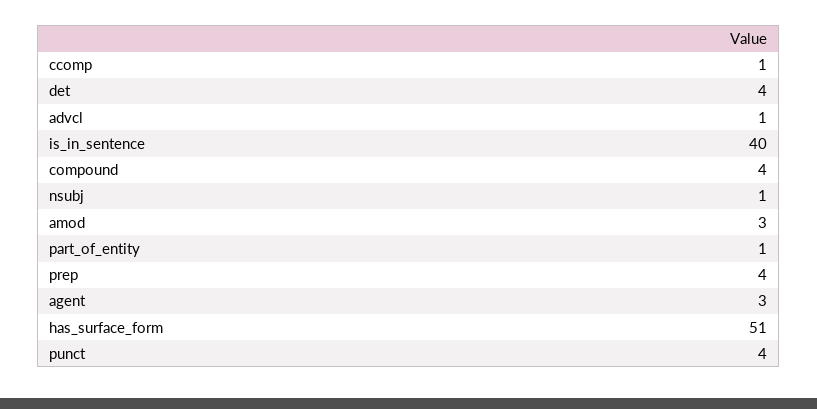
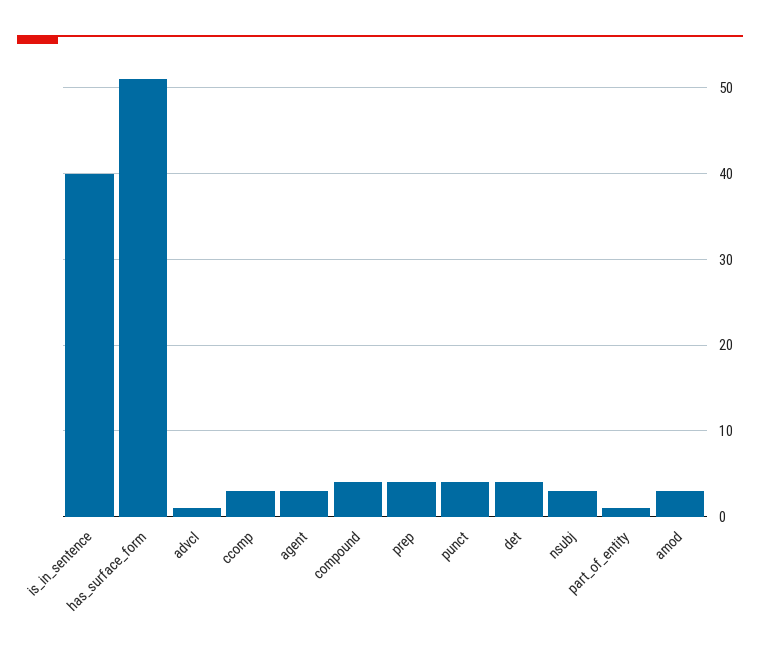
ccomp: 1 -> 3
nsubj: 1 -> 3

